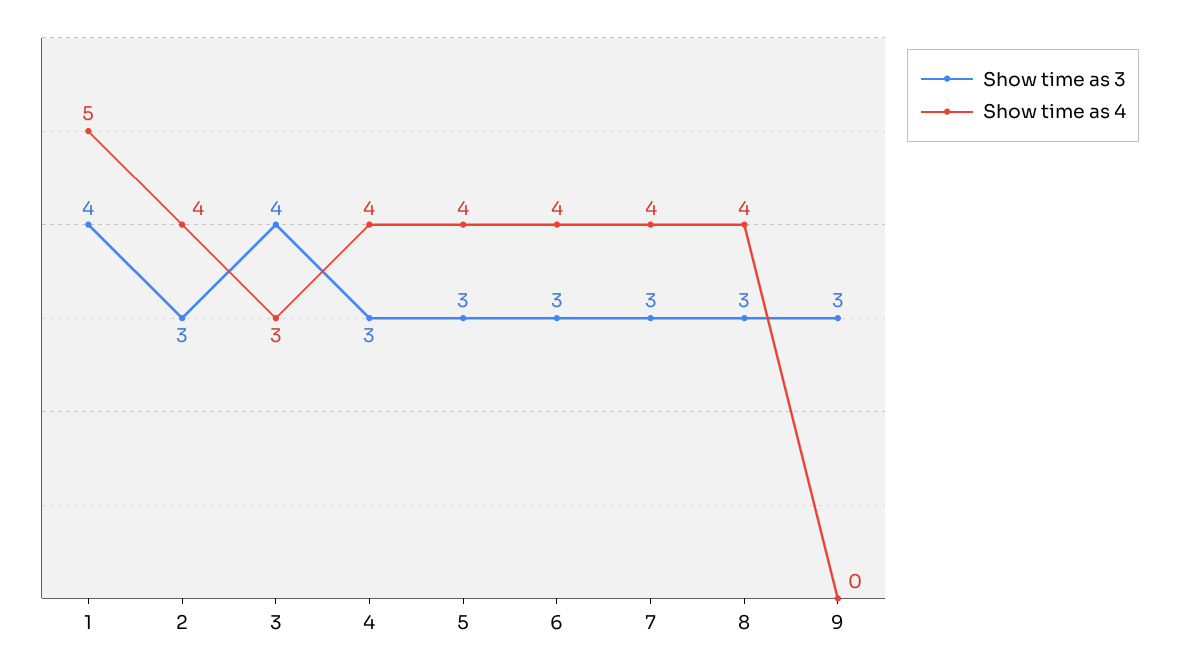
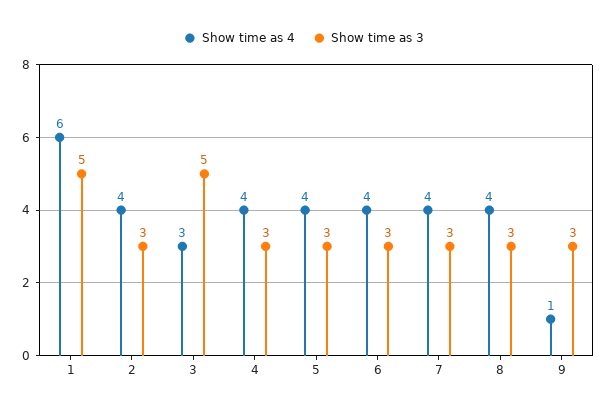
Show time as 3, 1: 4 -> 5
Show time as 4, 1: 5 -> 6
Show time as 3, 3: 4 -> 5
Show time as 4, 9: 0 -> 1

